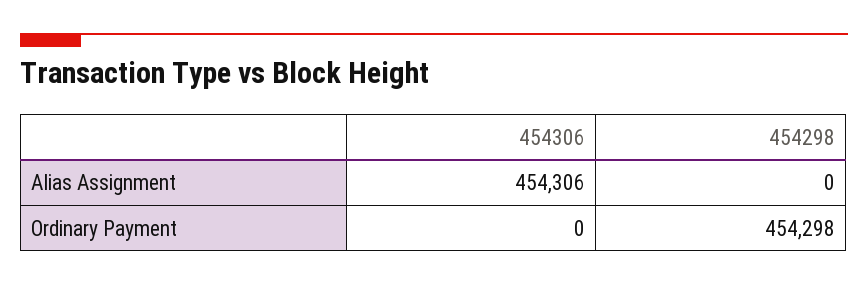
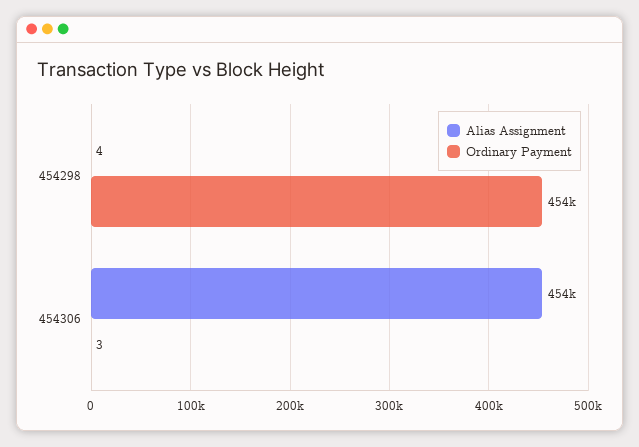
Alias Assignment, 454298: 0 -> 4
Ordinary Payment, 454306: 0 -> 3

